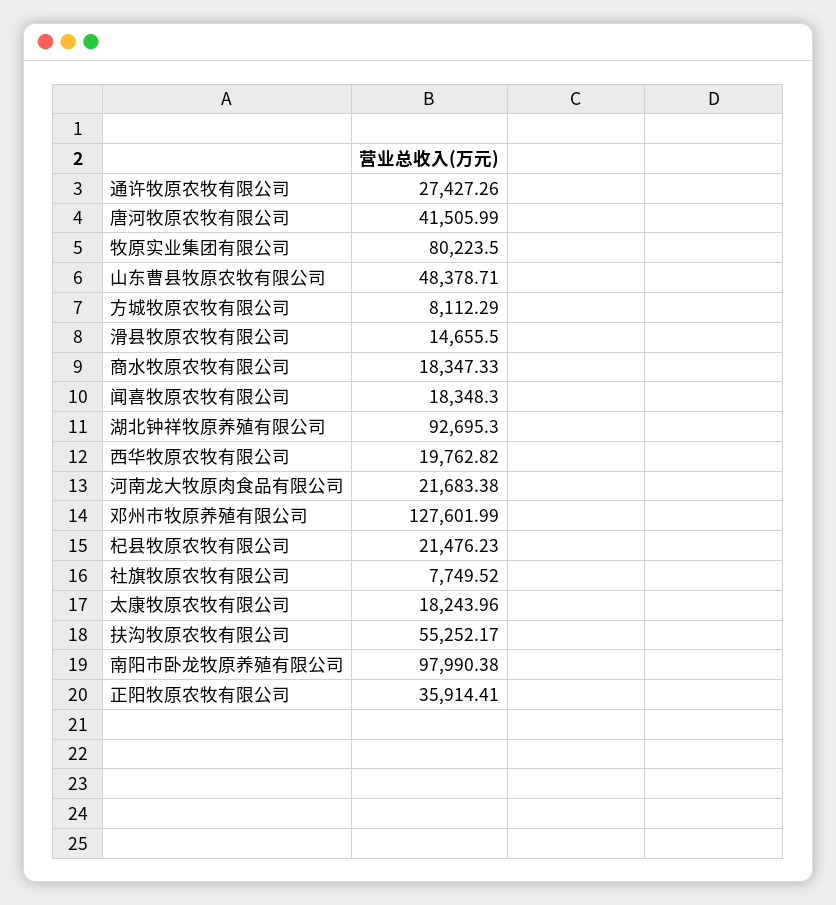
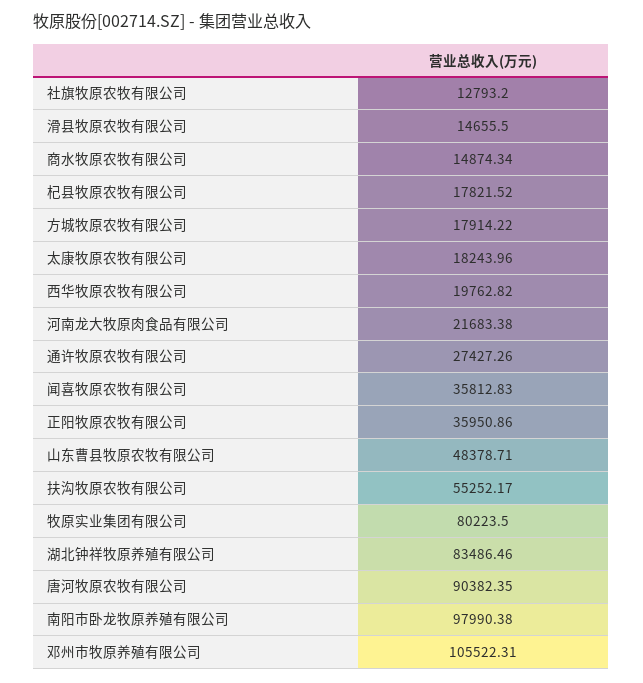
唐河牧原农牧有限公司: 41505.99 -> 90382.35
方城牧原农牧有限公司: 8112.29 -> 17914.22
商水牧原农牧有限公司: 18347.33 -> 14874.34
闻喜牧原农牧有限公司: 18348.3 -> 35812.83
湖北钟祥牧原养殖有限公司: 92695.3 -> 83486.46
邓州市牧原养殖有限公司: 127601.99 -> 105522.31
杞县牧原农牧有限公司: 21476.23 -> 17821.52
社旗牧原农牧有限公司: 7749.52 -> 12793.2
正阳牧原农牧有限公司: 35914.41 -> 35950.86

